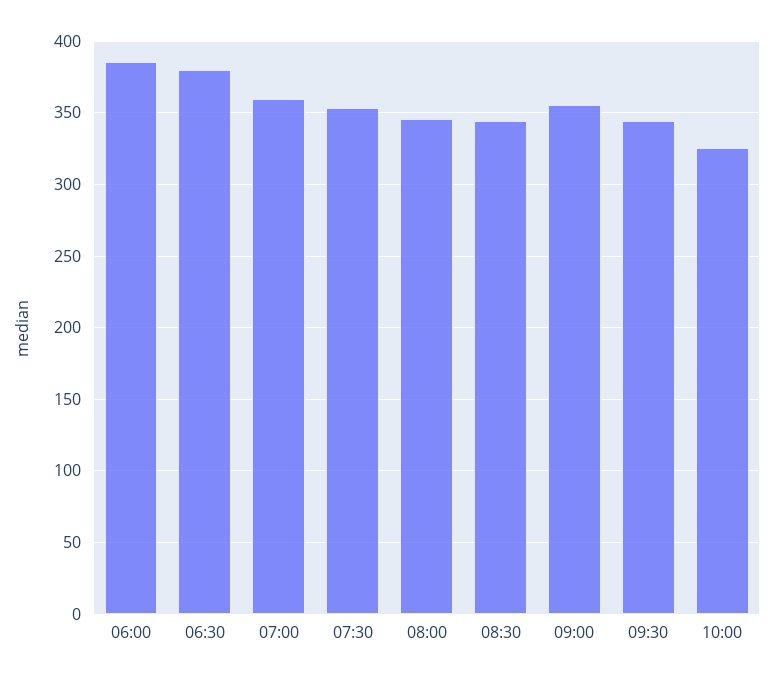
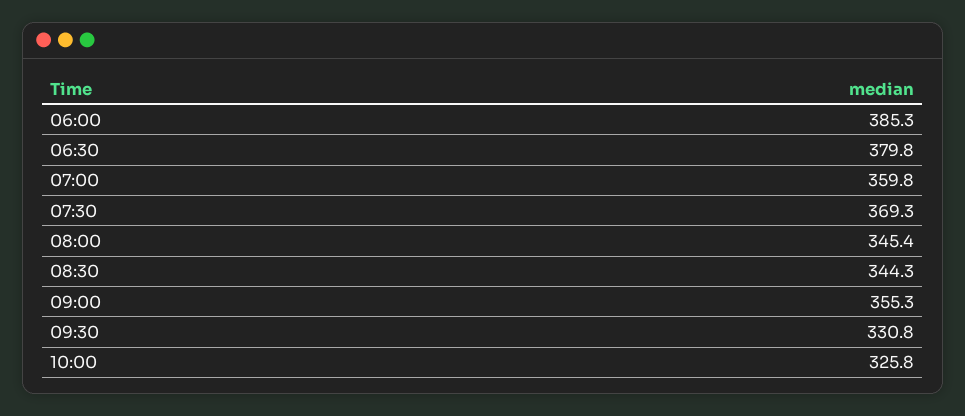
07:30: 355 -> 369.3
09:30: 345 -> 330.8

